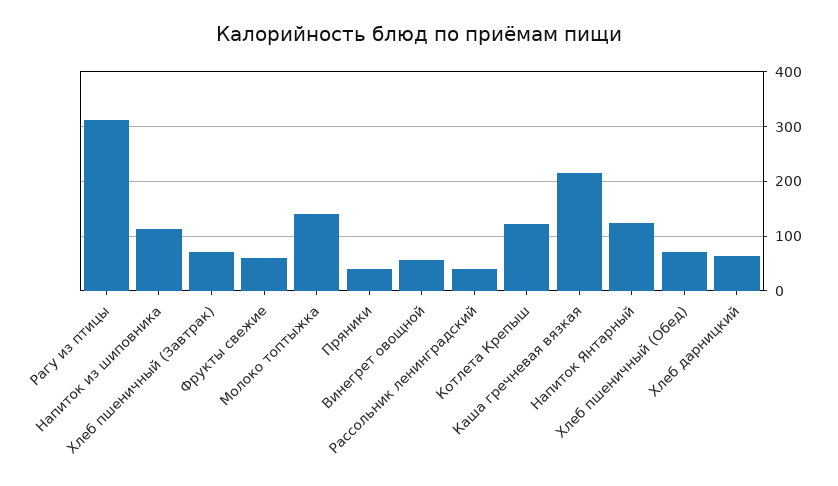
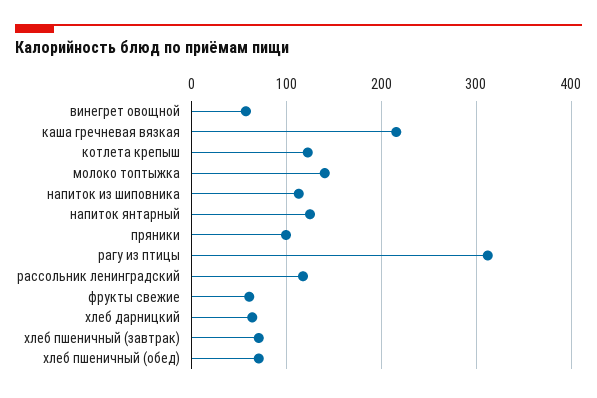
Пряники: 40 -> 100
Рассольник ленинградский: 40 -> 120

